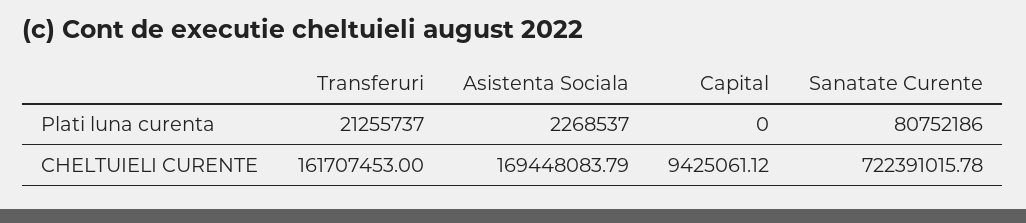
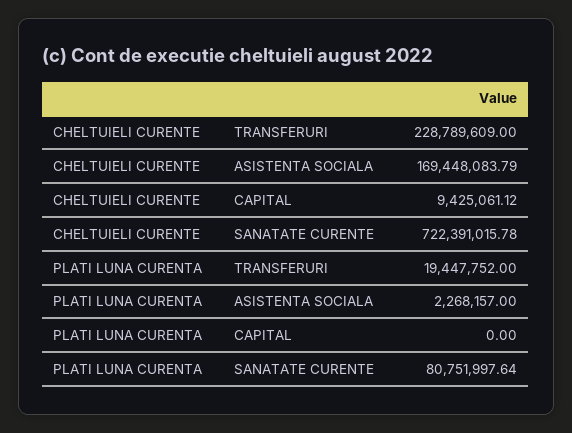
Transferuri, Plati luna curenta: 21255737 -> 19447752
Asistenta Sociala, Plati luna curenta: 2268537 -> 2268157
Sanatate Curente, Plati luna curenta: 80752186 -> 80751997.64
Transferuri, CHELTUIELI CURENTE: 161707453 -> 228789609

